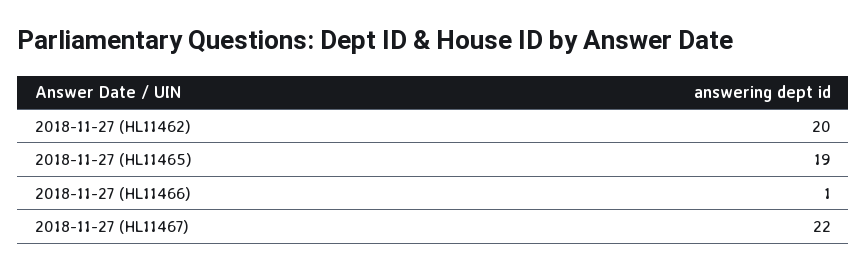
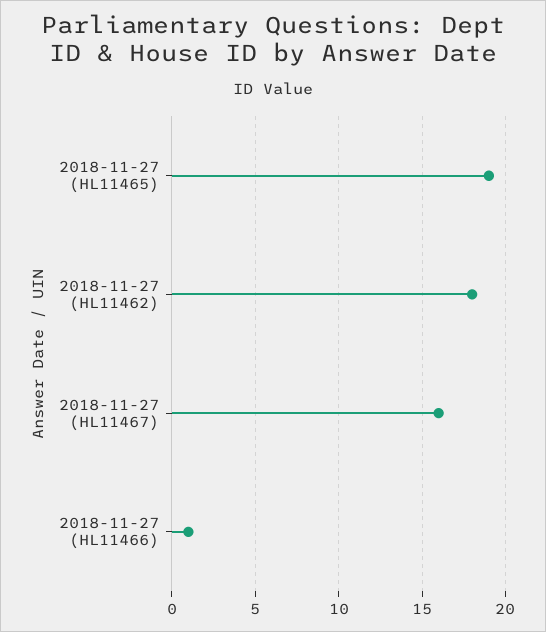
2018-11-27 (HL11462): 20 -> 18
2018-11-27 (HL11467): 22 -> 16

